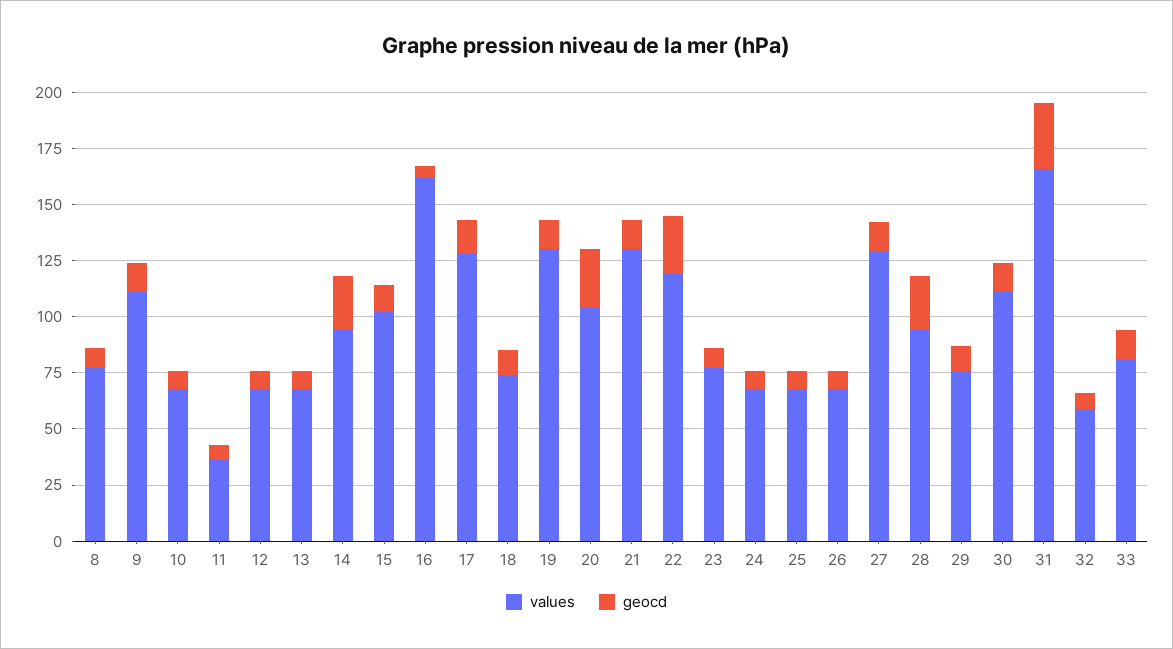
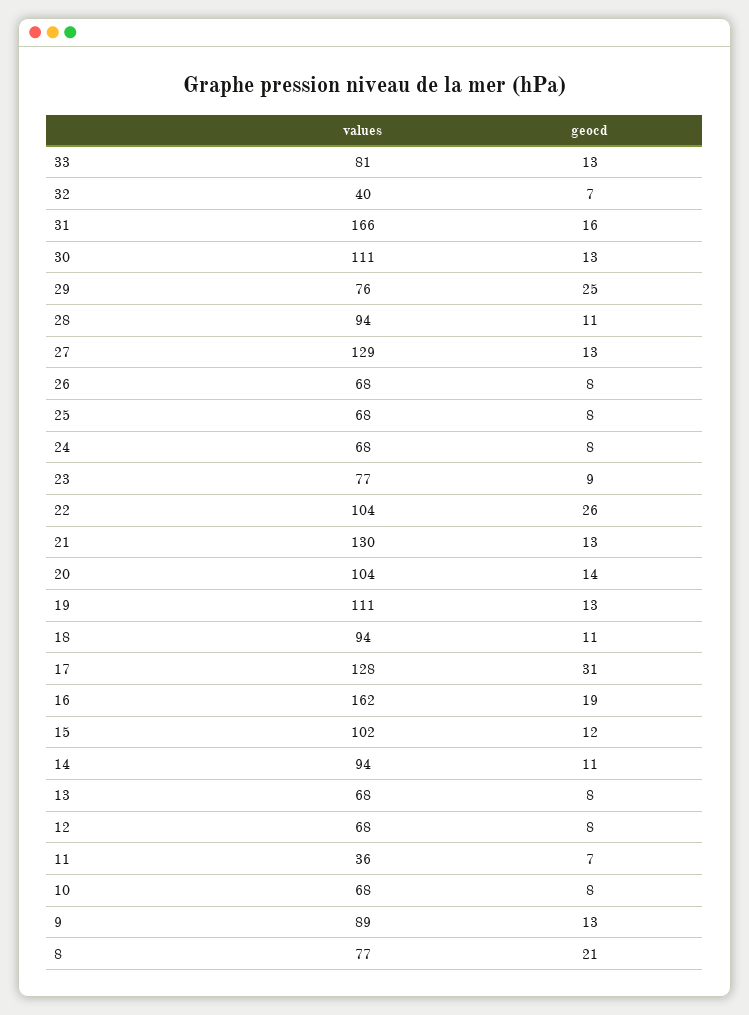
geocd, 8: 10 -> 21
values, 9: 110 -> 89
geocd, 14: 25 -> 11
geocd, 16: 5 -> 19
geocd, 17: 15 -> 31
values, 18: 75 -> 94
values, 19: 130 -> 111
geocd, 20: 25 -> 14
values, 22: 120 -> 104
geocd, 28: 25 -> 11
geocd, 29: 10 -> 25
geocd, 31: 30 -> 16
values, 32: 60 -> 40

